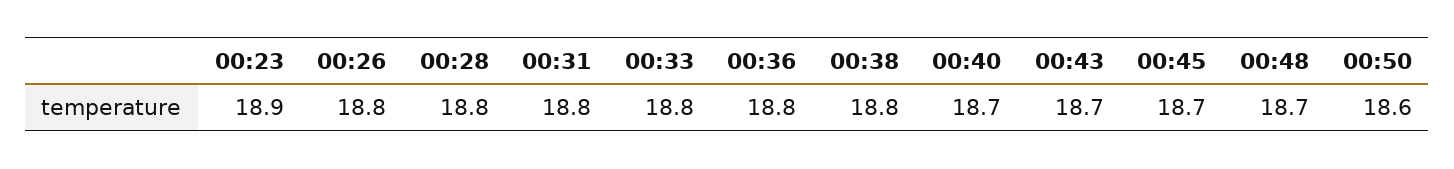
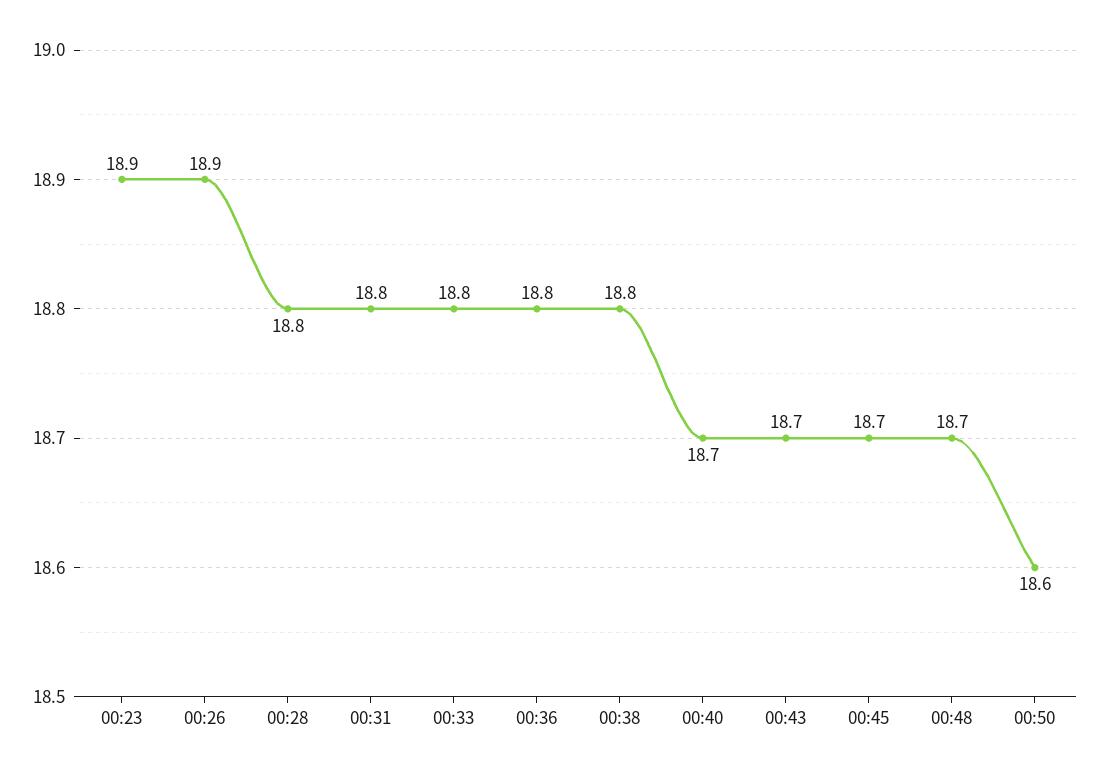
00:26: 18.8 -> 18.9

